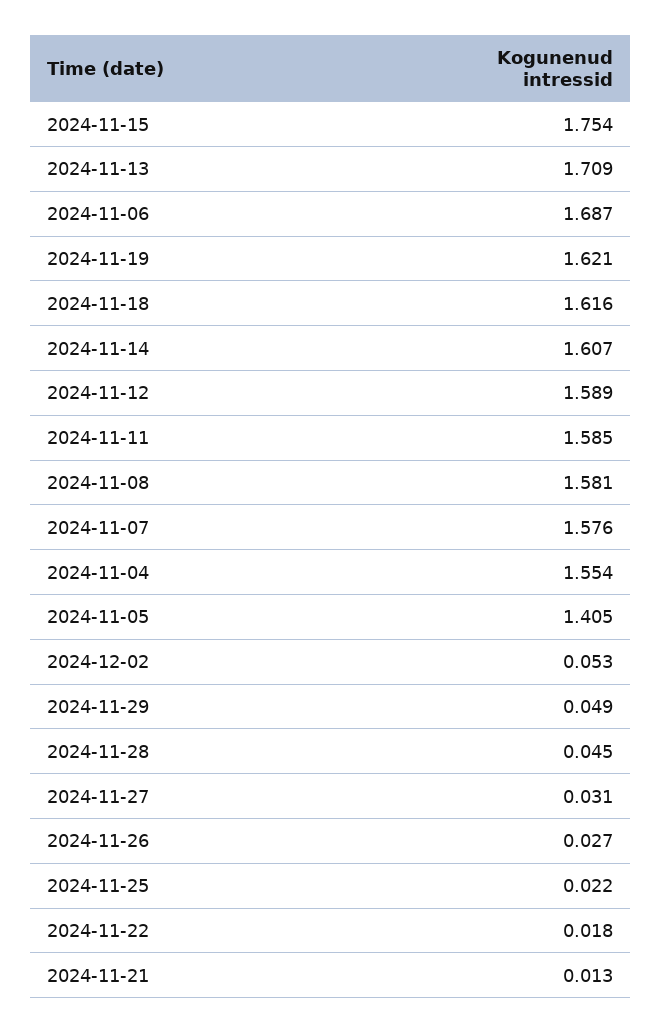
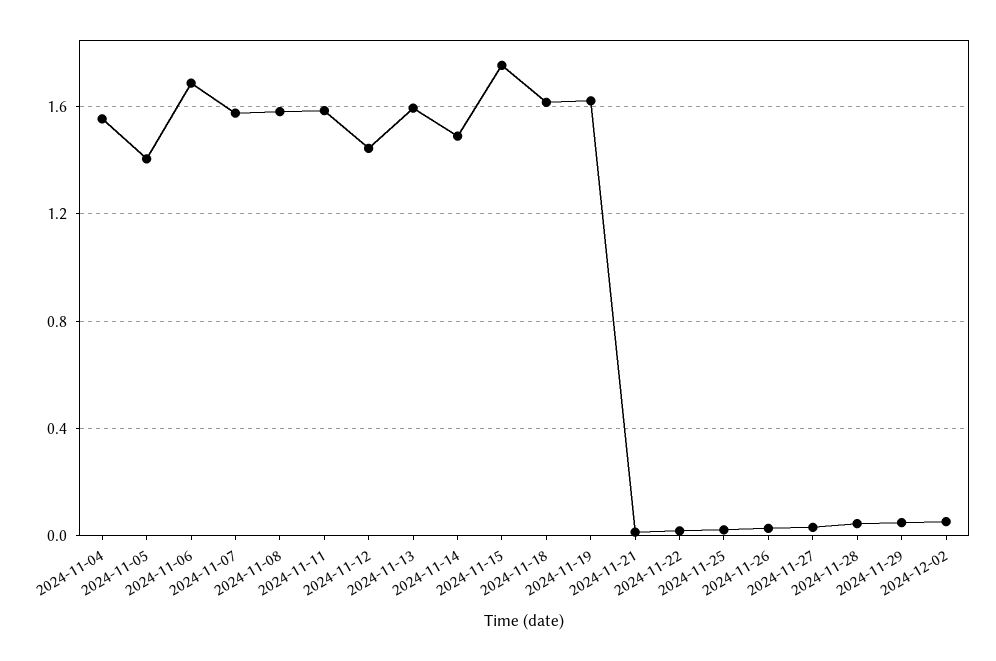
2024-11-13: 1.709 -> 1.6
2024-11-14: 1.607 -> 1.5
2024-11-12: 1.589 -> 1.45

